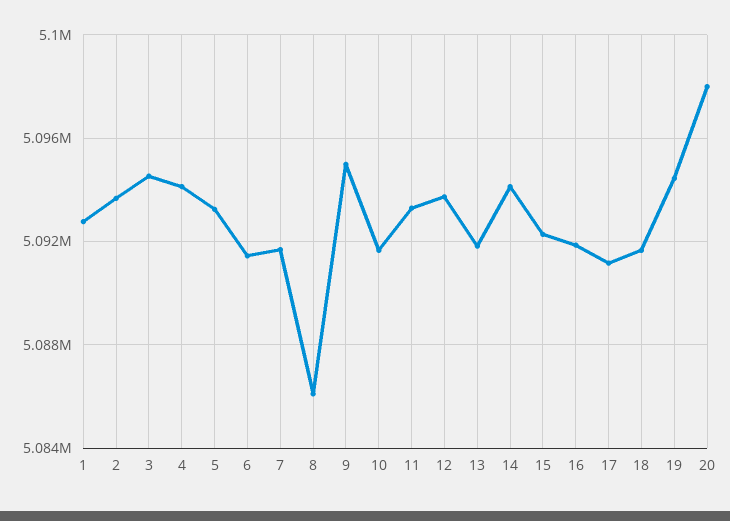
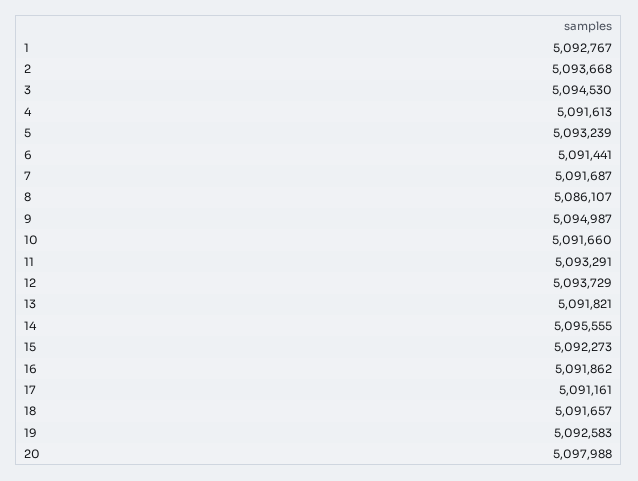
4: 5094000 -> 5091613
14: 5094000 -> 5095555
19: 5094500 -> 5092583

